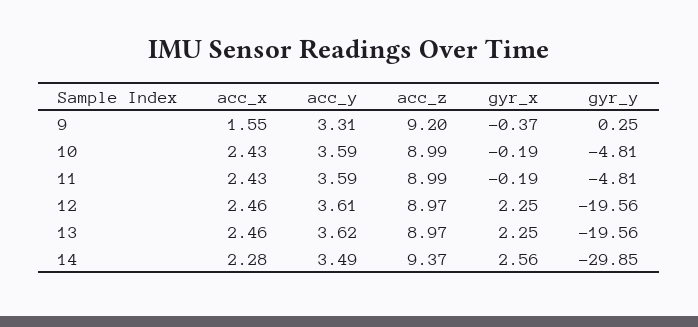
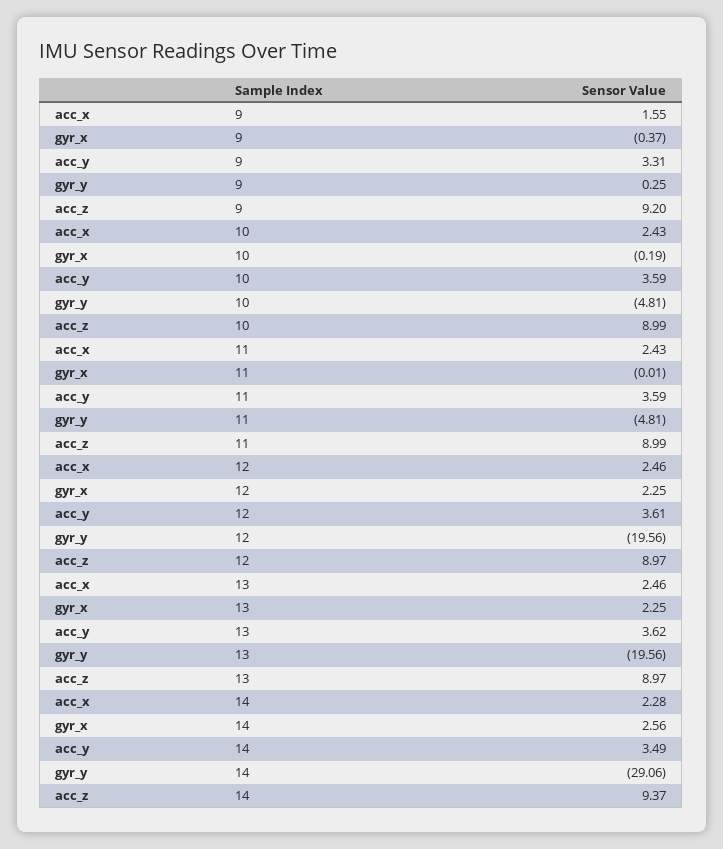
gyr_x, 11: -0.19 -> -0.01
gyr_y, 14: -29.85 -> -29.06

